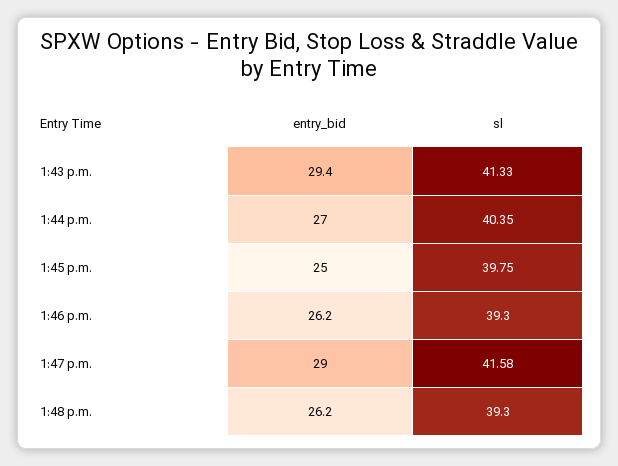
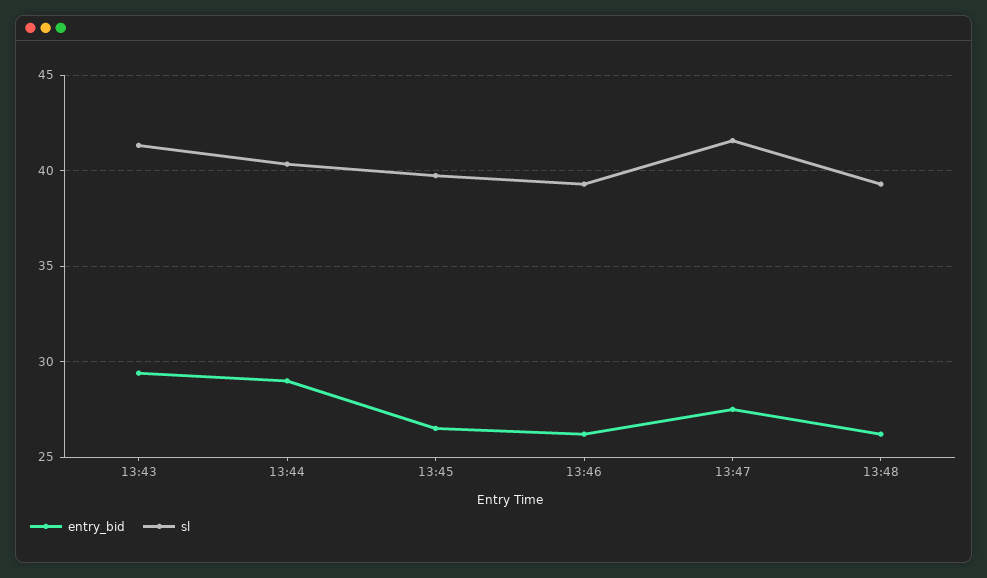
entry_bid, 1:44 p.m.: 27 -> 29
entry_bid, 1:45 p.m.: 25 -> 26.5
entry_bid, 1:47 p.m.: 29 -> 27.5

